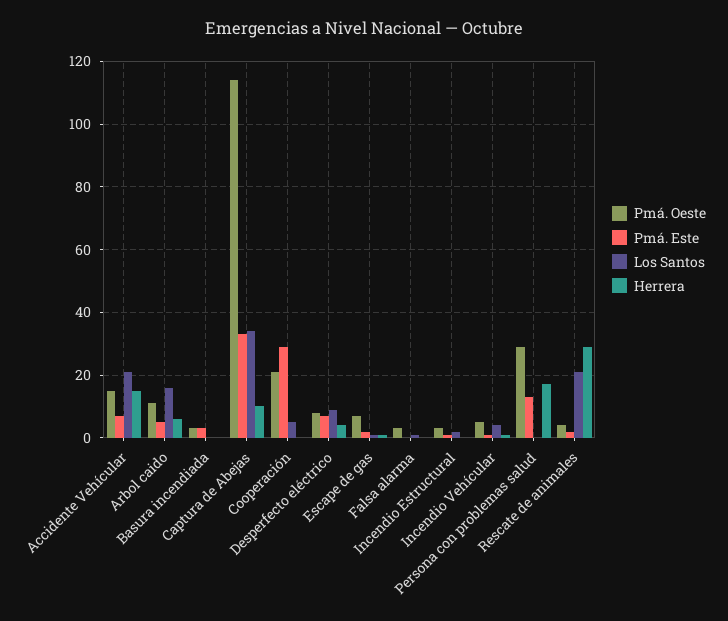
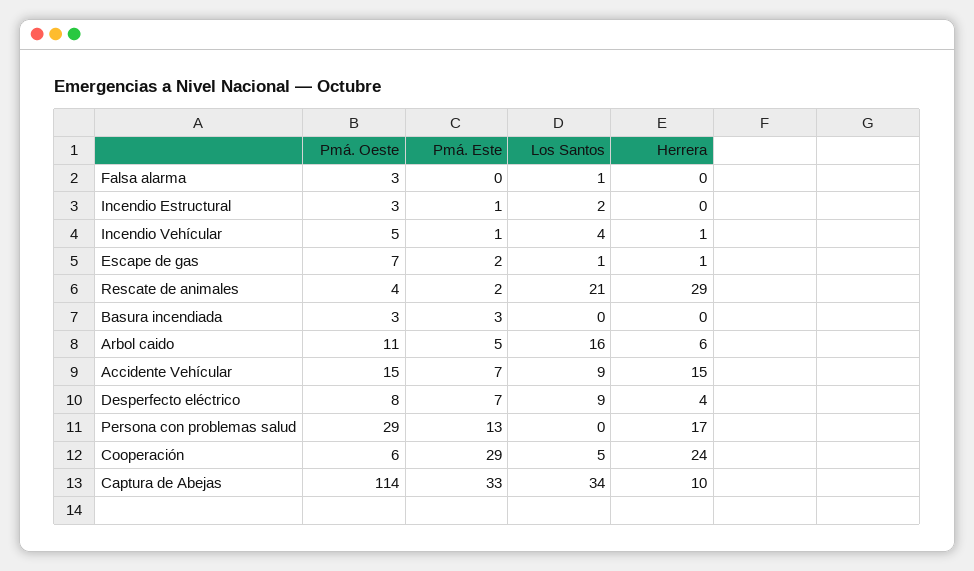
Los Santos, Accidente Vehícular: 20 -> 9
Pmá. Oeste, Cooperación: 20 -> 6
Herrera, Cooperación: 0 -> 24

